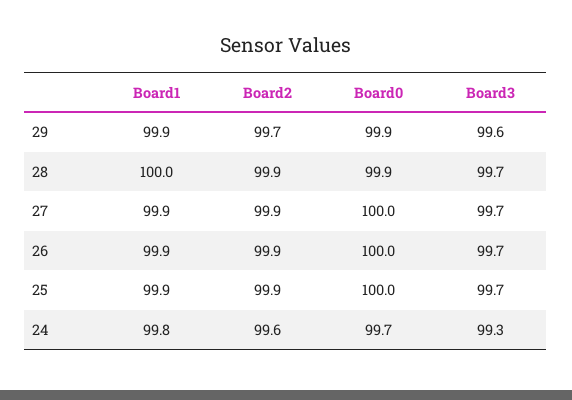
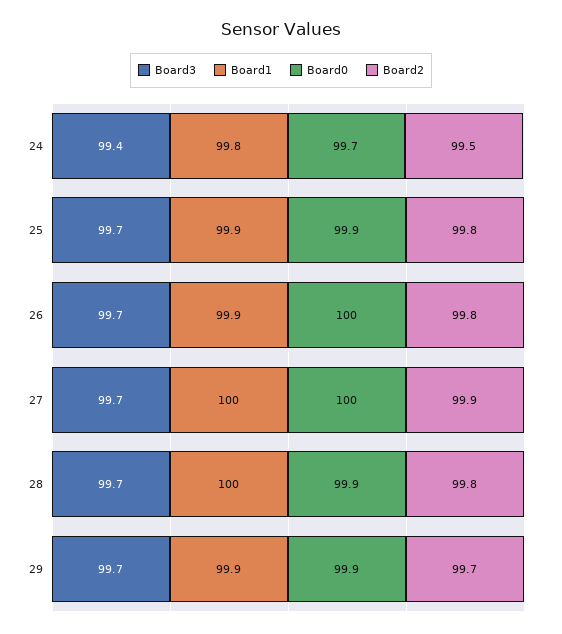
Board3, 29: 99.6 -> 99.7
Board2, 28: 99.9 -> 99.8
Board1, 27: 99.9 -> 100
Board2, 26: 99.9 -> 99.8
Board2, 25: 99.9 -> 99.8
Board0, 25: 100 -> 99.9
Board2, 24: 99.6 -> 99.5
Board3, 24: 99.3 -> 99.4

